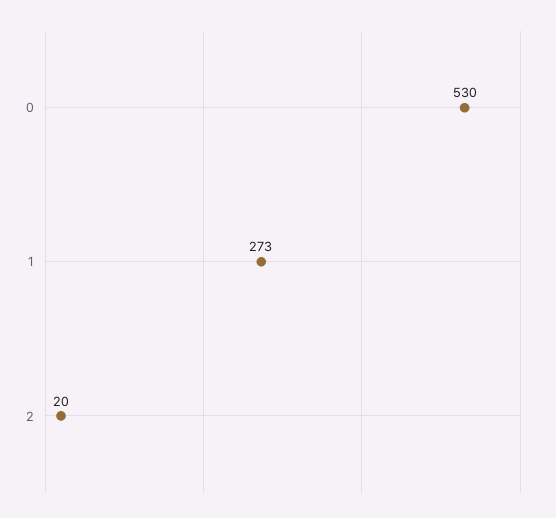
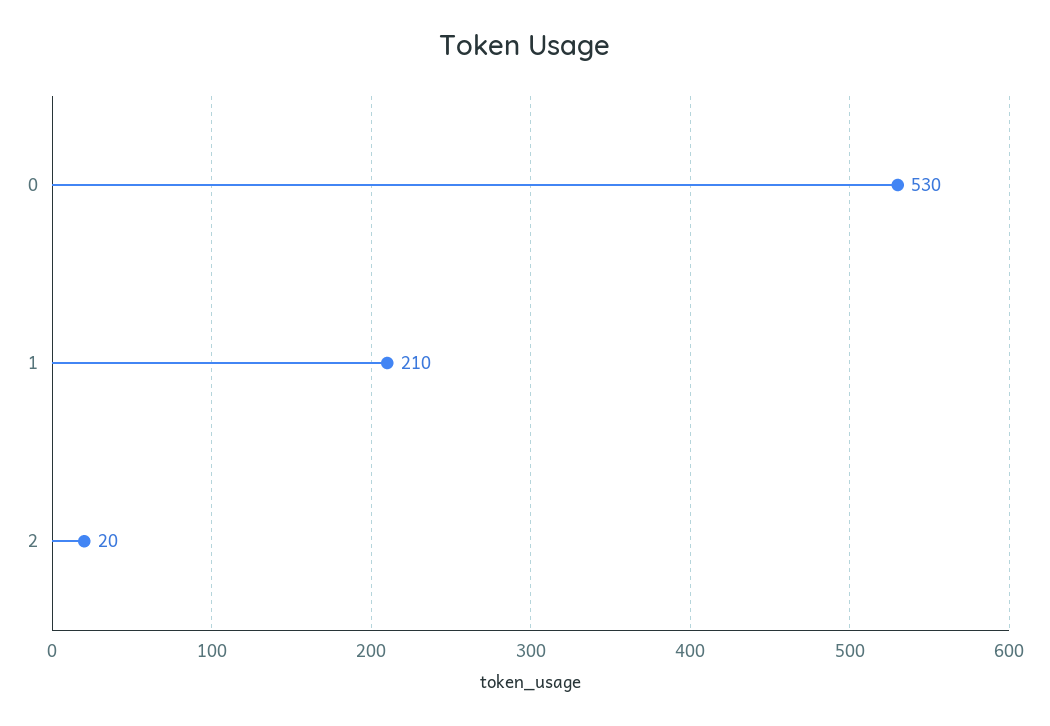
1: 273 -> 210

